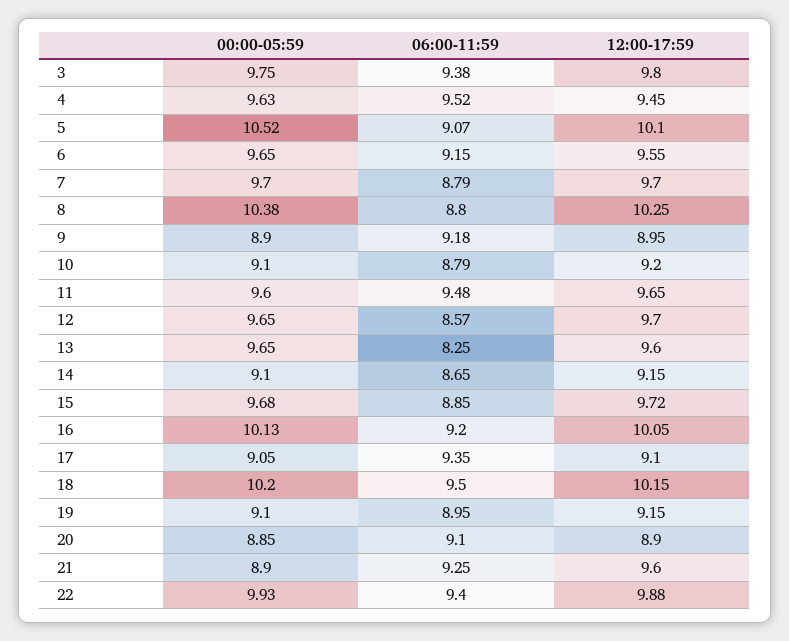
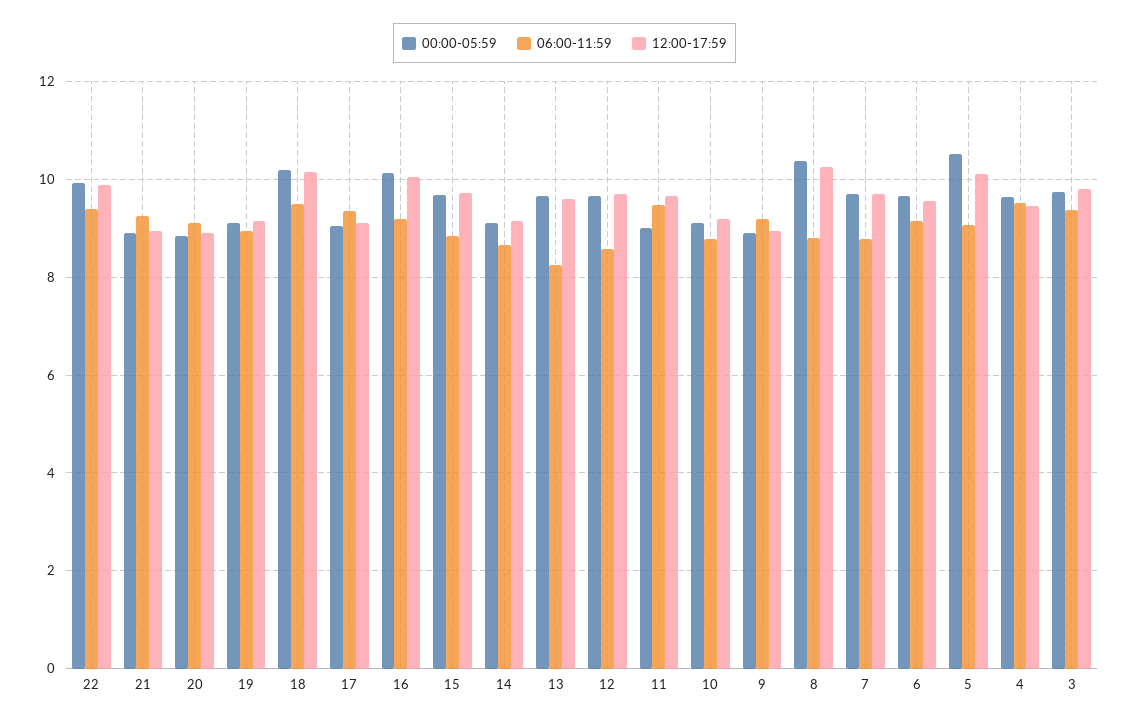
00:00-05:59, 11: 9.6 -> 9
12:00-17:59, 21: 9.6 -> 9

